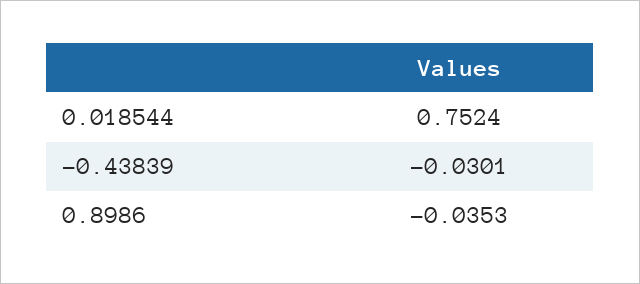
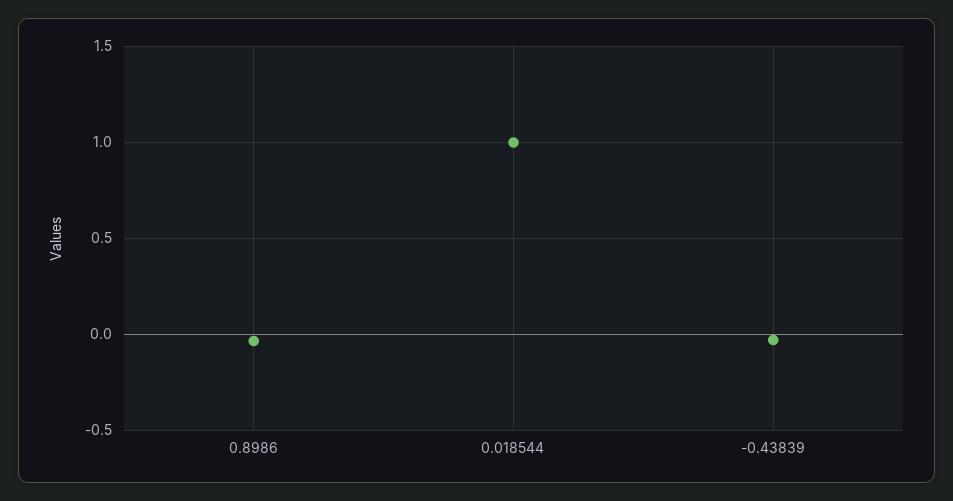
0.018544: 0.7524 -> 1

